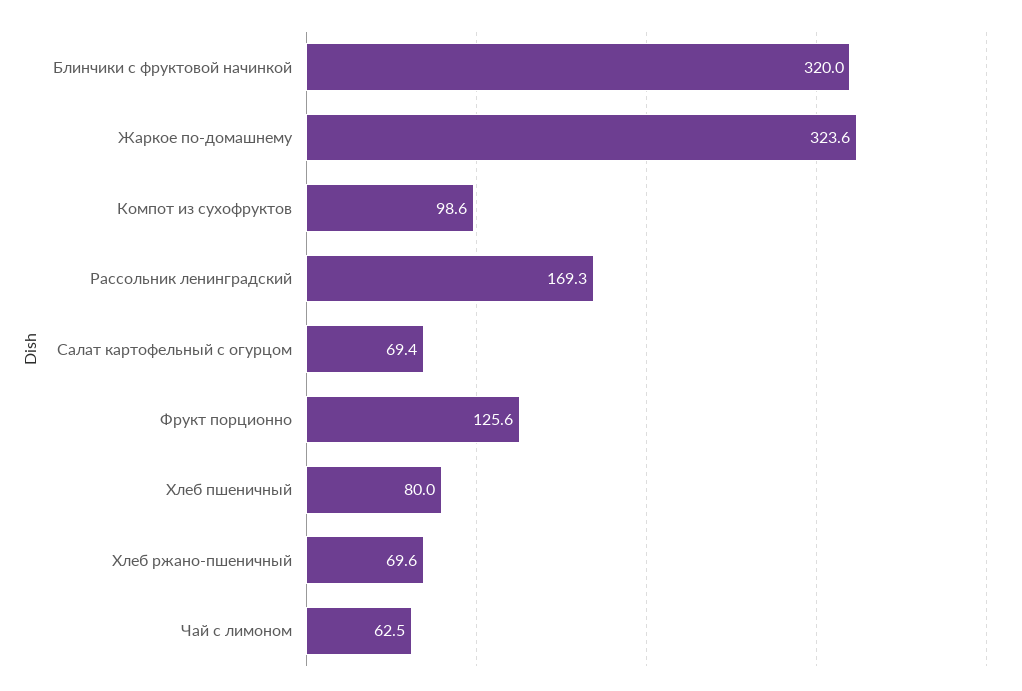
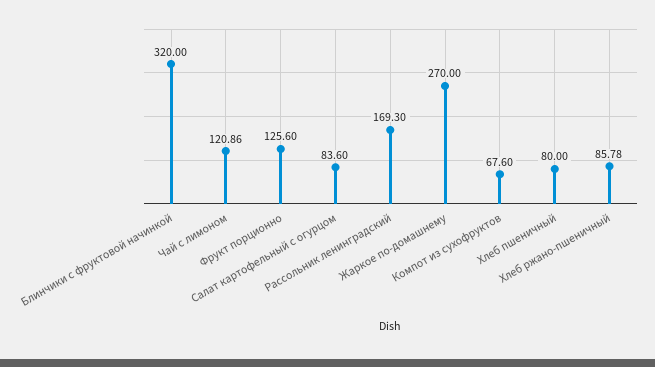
Жаркое по-домашнему: 323.6 -> 270
Компот из сухофруктов: 98.6 -> 67.6
Салат картофельный с огурцом: 69.4 -> 83.6
Хлеб ржано-пшеничный: 69.6 -> 85.78
Чай с лимоном: 62.5 -> 120.86

